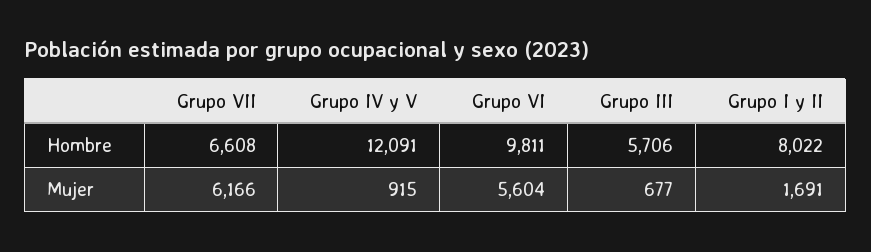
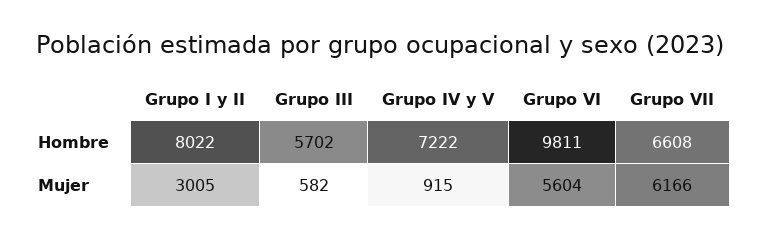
Grupo IV y V, Hombre: 12091 -> 7222
Grupo III, Hombre: 5706 -> 5702
Grupo III, Mujer: 677 -> 582
Grupo I y II, Mujer: 1691 -> 3005

